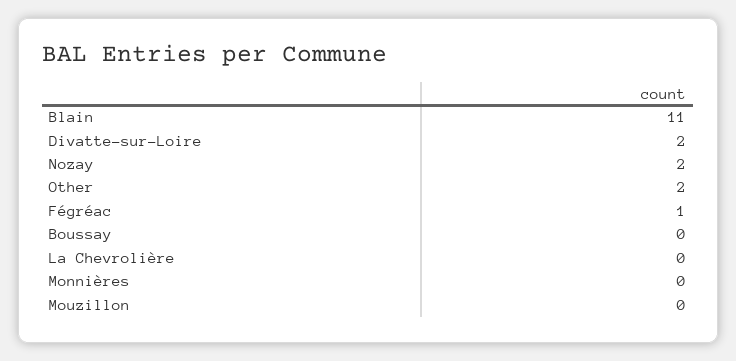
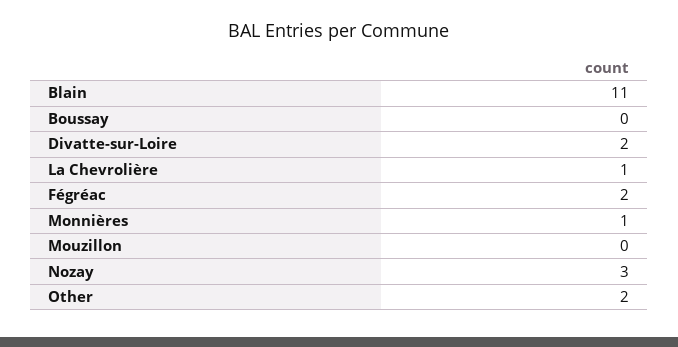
Nozay: 2 -> 3
Fégréac: 1 -> 2
La Chevrolière: 0 -> 1
Monnières: 0 -> 1

